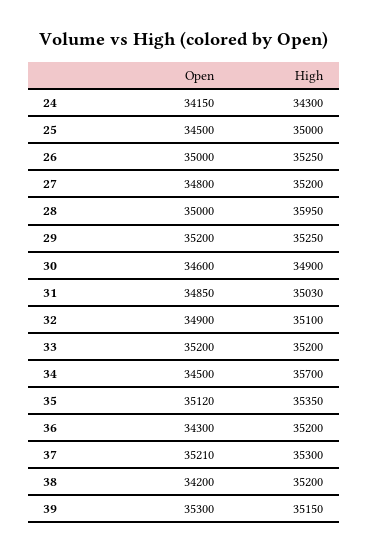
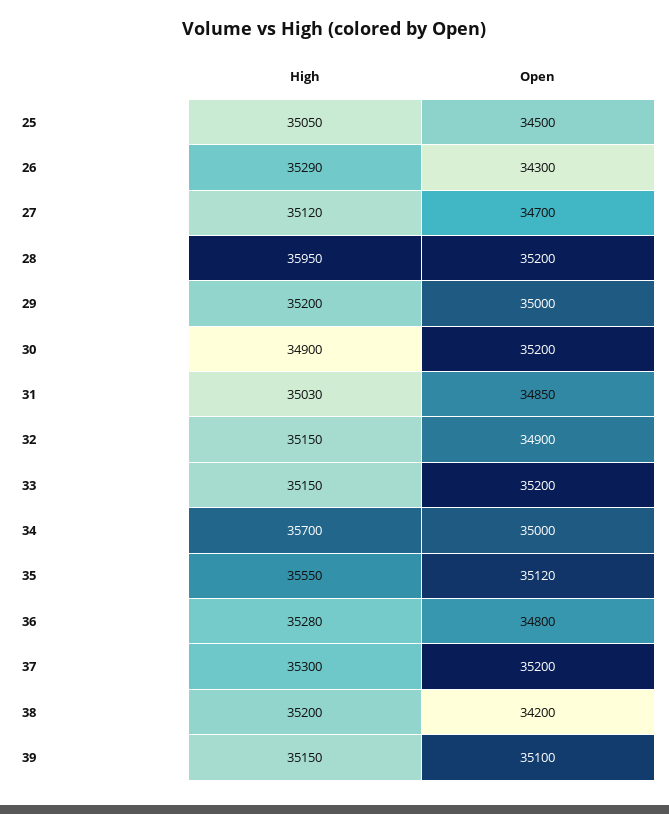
Open, 24: 34150 -> none
High, 24: 34300 -> none
High, 25: 35000 -> 35050
Open, 26: 35000 -> 34300
High, 26: 35250 -> 35290
Open, 27: 34800 -> 34700
High, 27: 35200 -> 35120
Open, 28: 35000 -> 35200
Open, 29: 35200 -> 35000
High, 29: 35250 -> 35200
Open, 30: 34600 -> 35200
High, 32: 35100 -> 35150
High, 33: 35200 -> 35150
Open, 34: 34500 -> 35000
High, 35: 35350 -> 35550
Open, 36: 34300 -> 34800
High, 36: 35200 -> 35280
Open, 37: 35210 -> 35200
Open, 39: 35300 -> 35100

